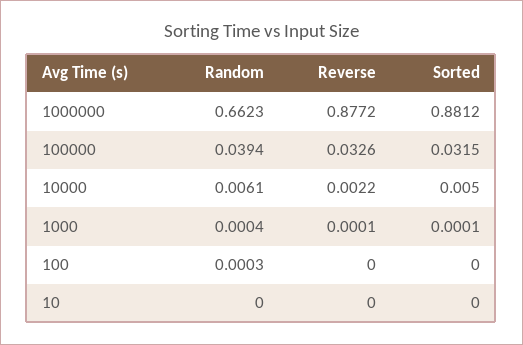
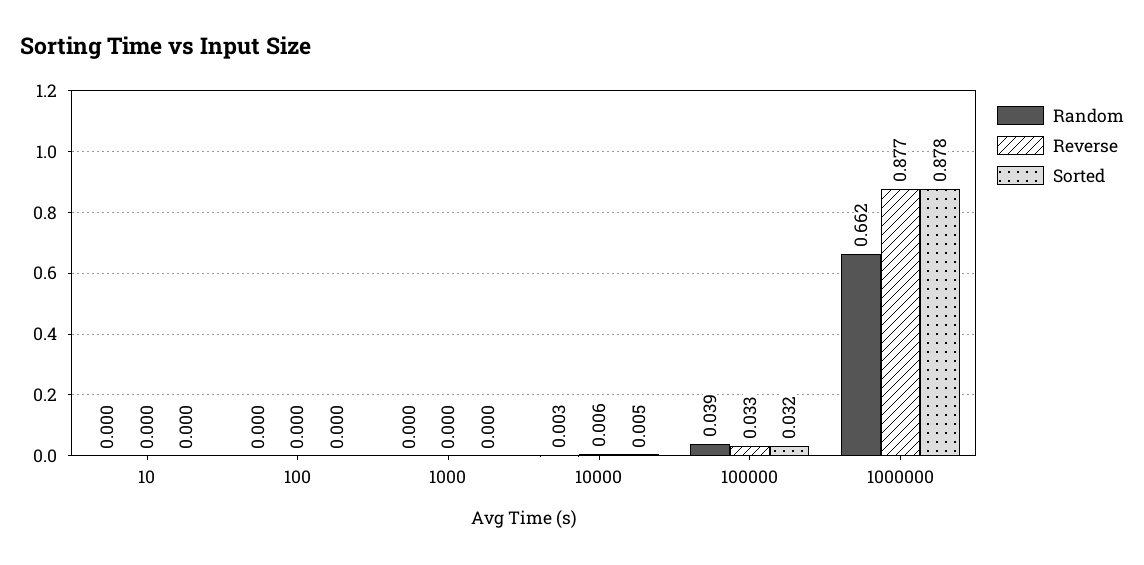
Sorted, 1000000: 0.8812 -> 0.878
Random, 10000: 0.0061 -> 0.003
Reverse, 10000: 0.0022 -> 0.006

